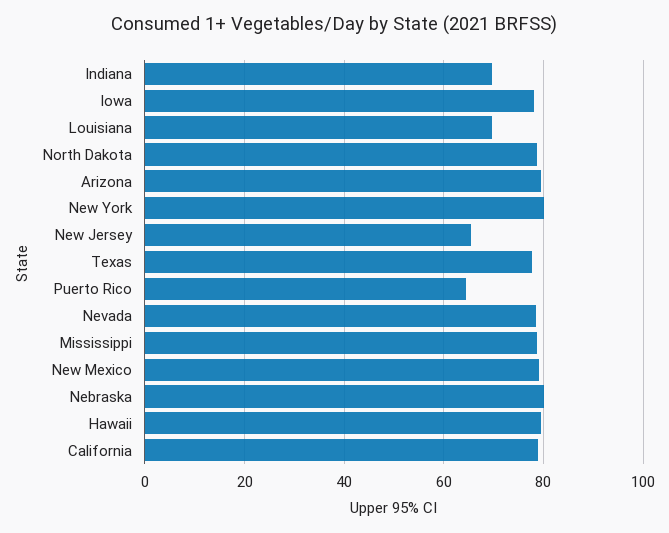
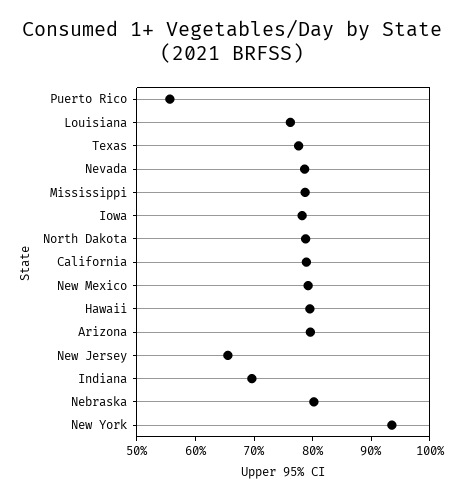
Louisiana: 70 -> 76
New York: 80 -> 94
Puerto Rico: 64 -> 56

